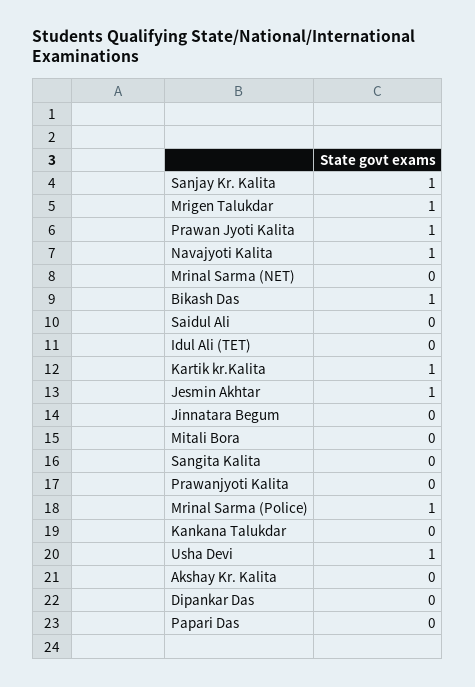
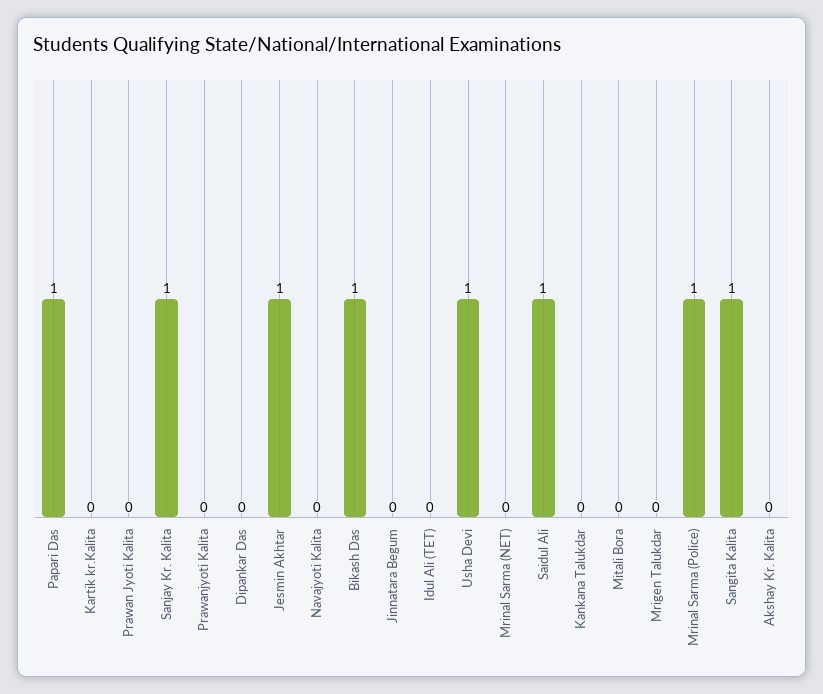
Mrigen Talukdar: 1 -> 0
Prawan Jyoti Kalita: 1 -> 0
Navajyoti Kalita: 1 -> 0
Saidul Ali: 0 -> 1
Kartik kr.Kalita: 1 -> 0
Sangita Kalita: 0 -> 1
Papari Das: 0 -> 1

